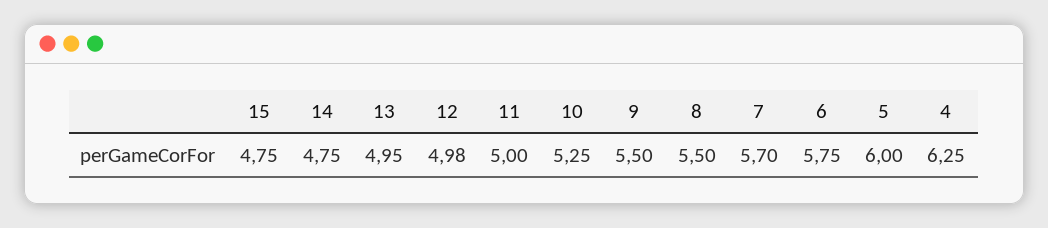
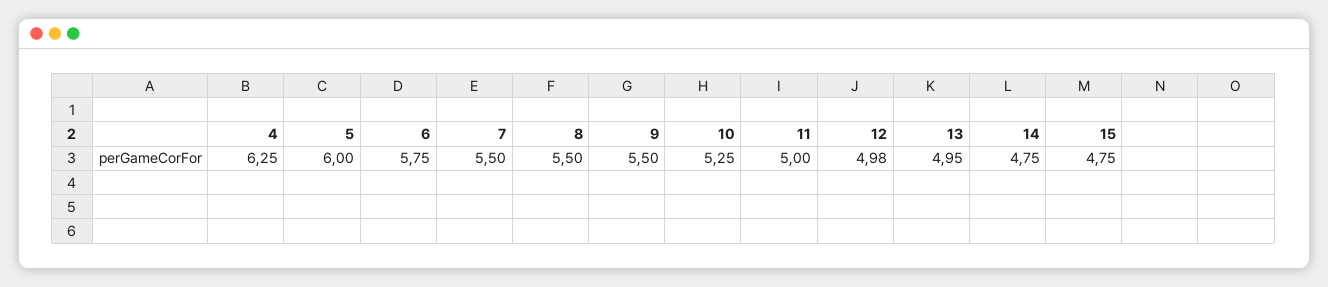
7: 5.7 -> 5.5

